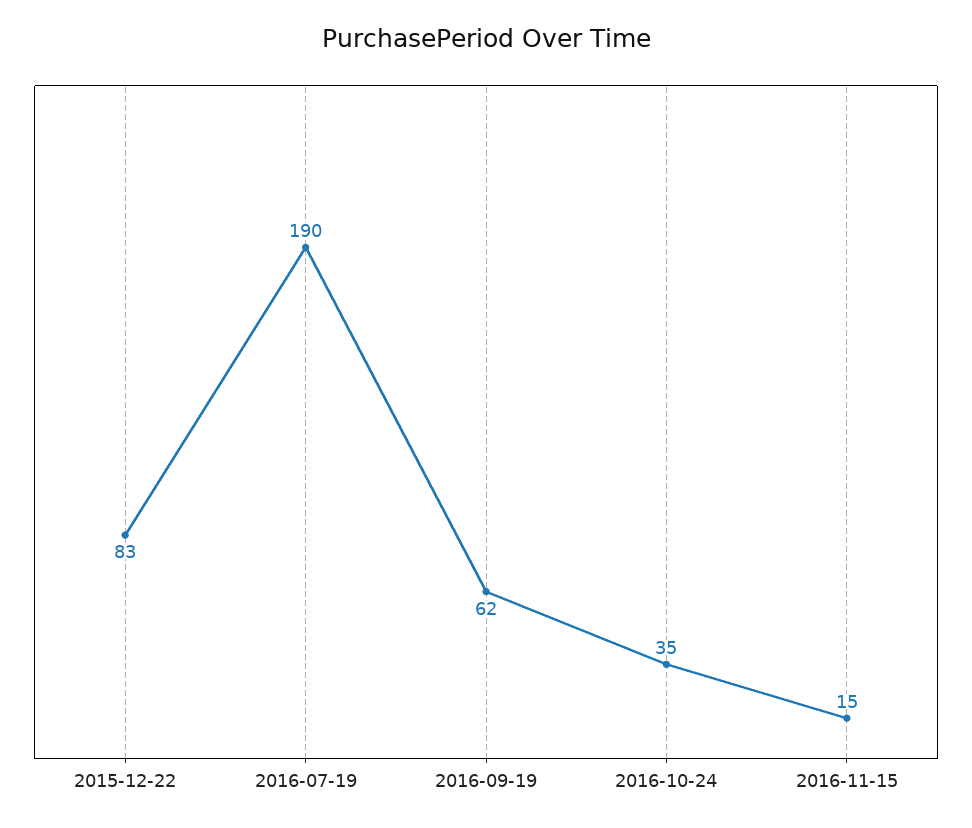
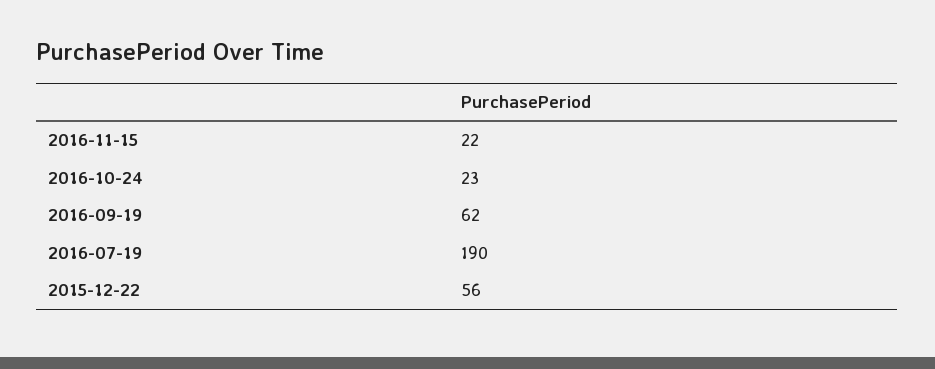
2015-12-22: 83 -> 56
2016-10-24: 35 -> 23
2016-11-15: 15 -> 22

